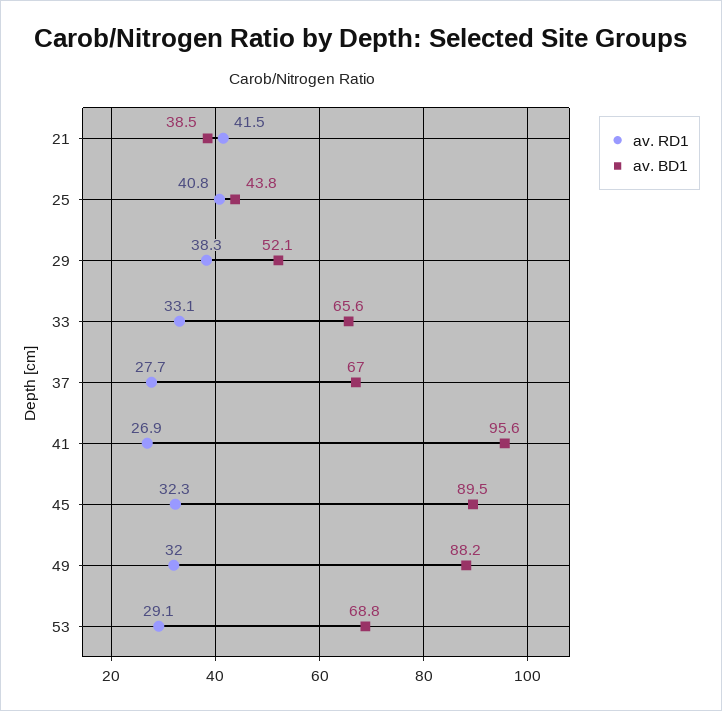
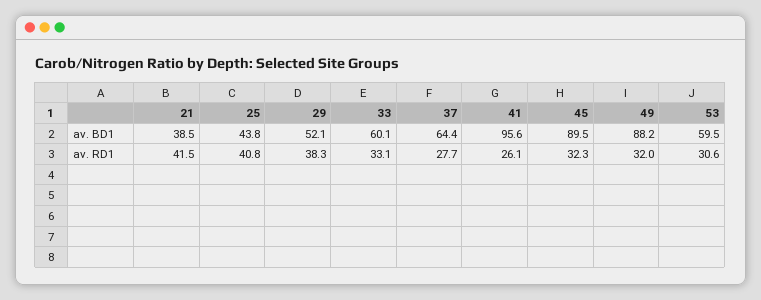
av. BD1, 33: 65.6 -> 60.1
av. BD1, 37: 67 -> 64.4
av. RD1, 41: 26.9 -> 26.1
av. RD1, 53: 29.1 -> 30.6
av. BD1, 53: 68.8 -> 59.5

